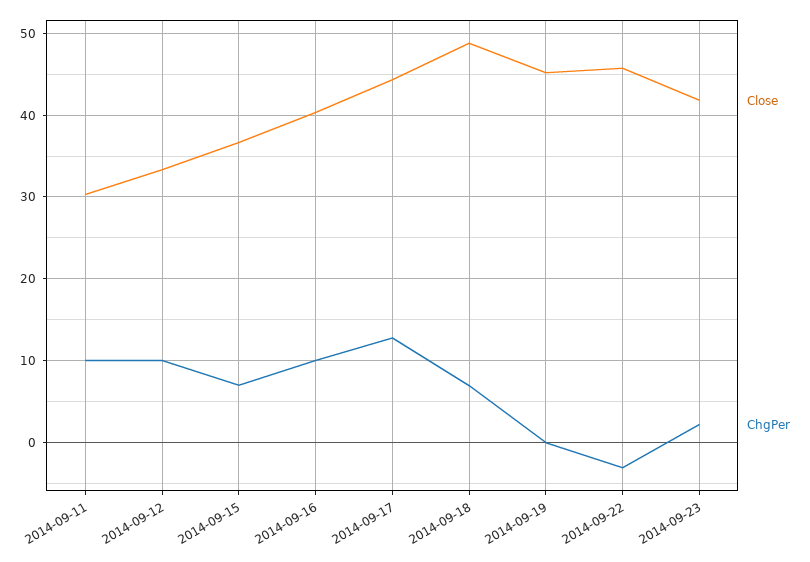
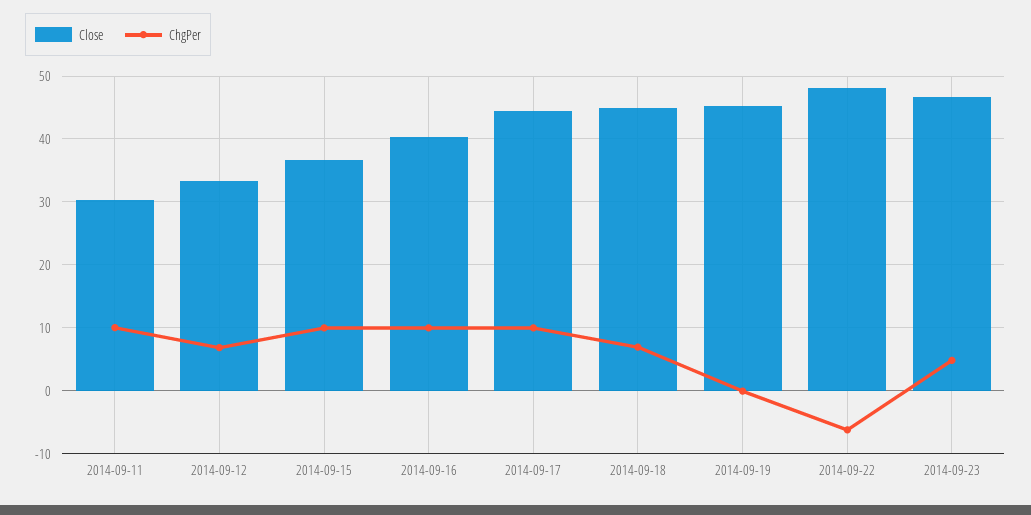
ChgPer, 2014-09-12: 10 -> 7
ChgPer, 2014-09-15: 7 -> 10
ChgPer, 2014-09-17: 13 -> 10
Close, 2014-09-18: 49 -> 45
Close, 2014-09-22: 46 -> 48
ChgPer, 2014-09-22: -3 -> -6
Close, 2014-09-23: 42 -> 47
ChgPer, 2014-09-23: 2 -> 5

